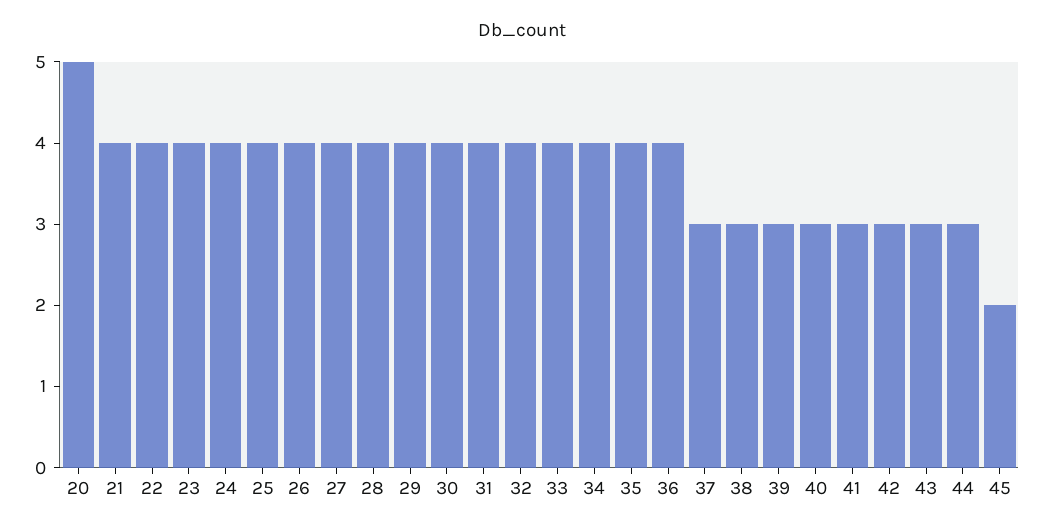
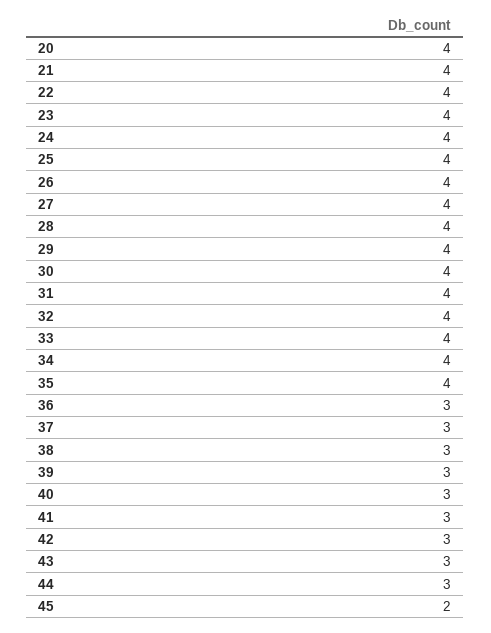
20: 5 -> 4
36: 4 -> 3

